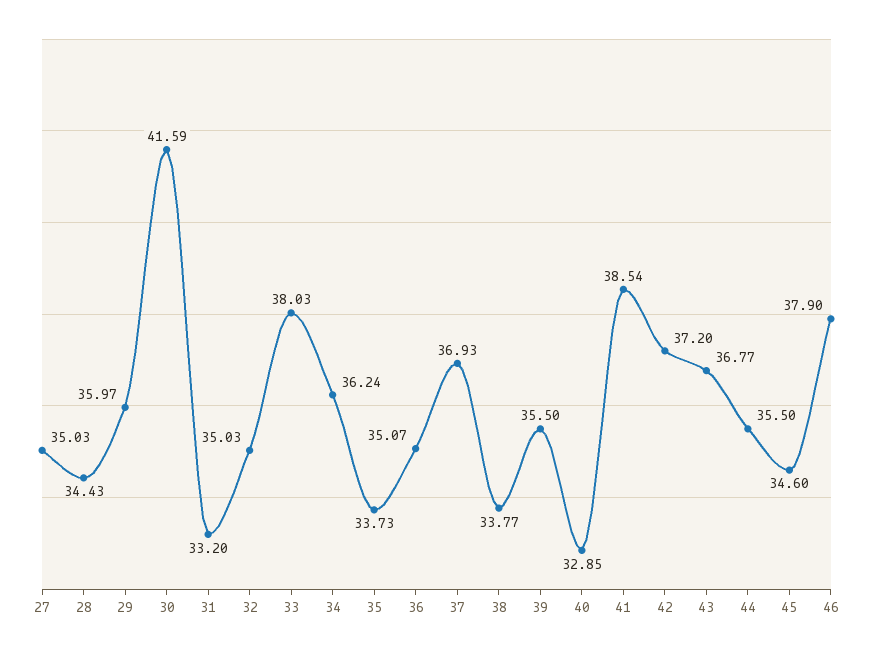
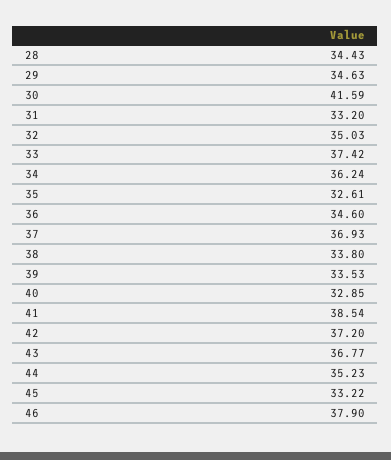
27: 35.03 -> none
29: 35.97 -> 34.63
33: 38.03 -> 37.42
35: 33.73 -> 32.61
36: 35.07 -> 34.6
38: 33.77 -> 33.8
39: 35.5 -> 33.53
44: 35.5 -> 35.23
45: 34.6 -> 33.22

